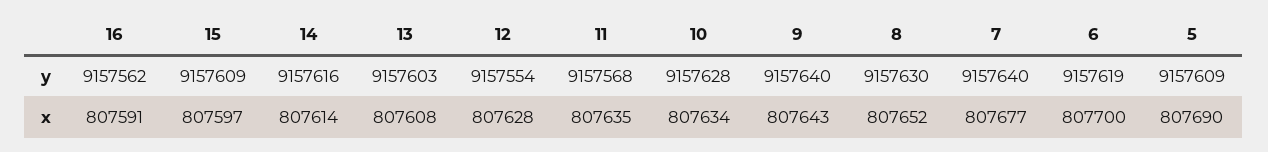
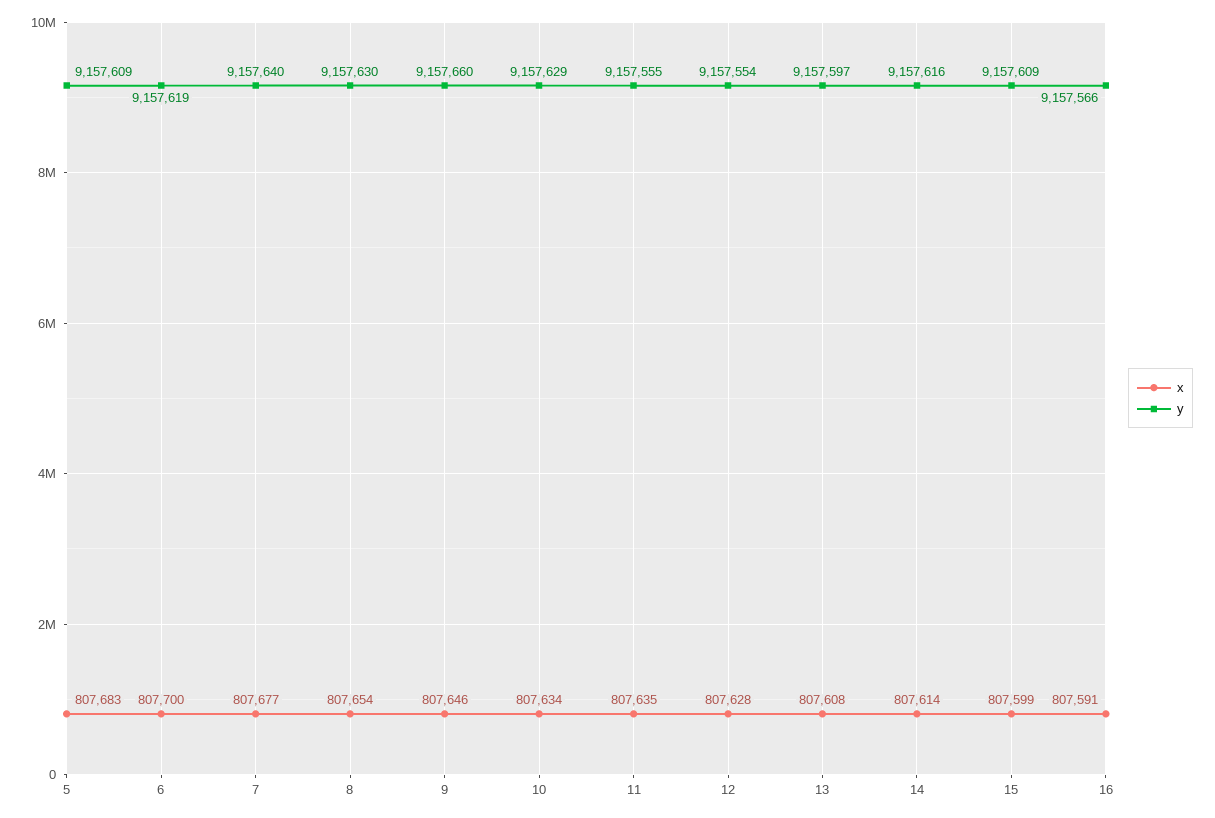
y, 16: 9157562 -> 9157566
y, 13: 9157603 -> 9157597
y, 11: 9157568 -> 9157555
y, 10: 9157628 -> 9157629
y, 9: 9157640 -> 9157660
x, 15: 807597 -> 807599
x, 9: 807643 -> 807646
x, 8: 807652 -> 807654
x, 5: 807690 -> 807683

